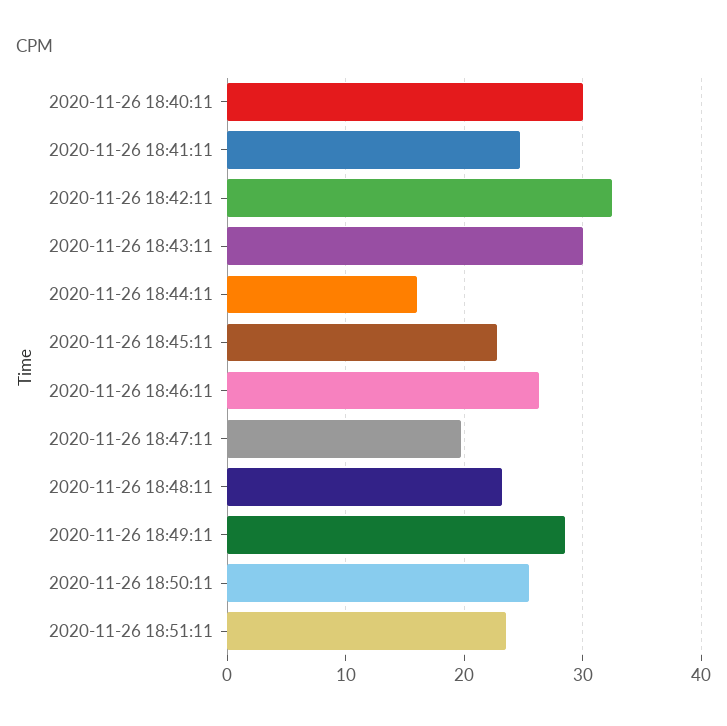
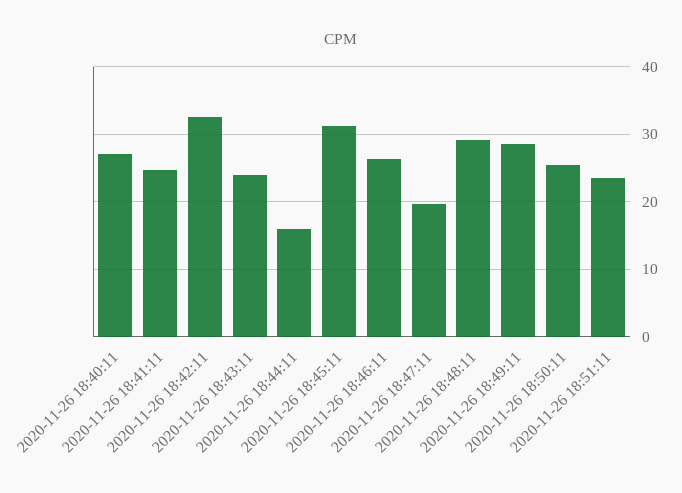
2020-11-26 18:40:11: 30 -> 27
2020-11-26 18:43:11: 30 -> 24
2020-11-26 18:45:11: 23 -> 31
2020-11-26 18:48:11: 23 -> 29

